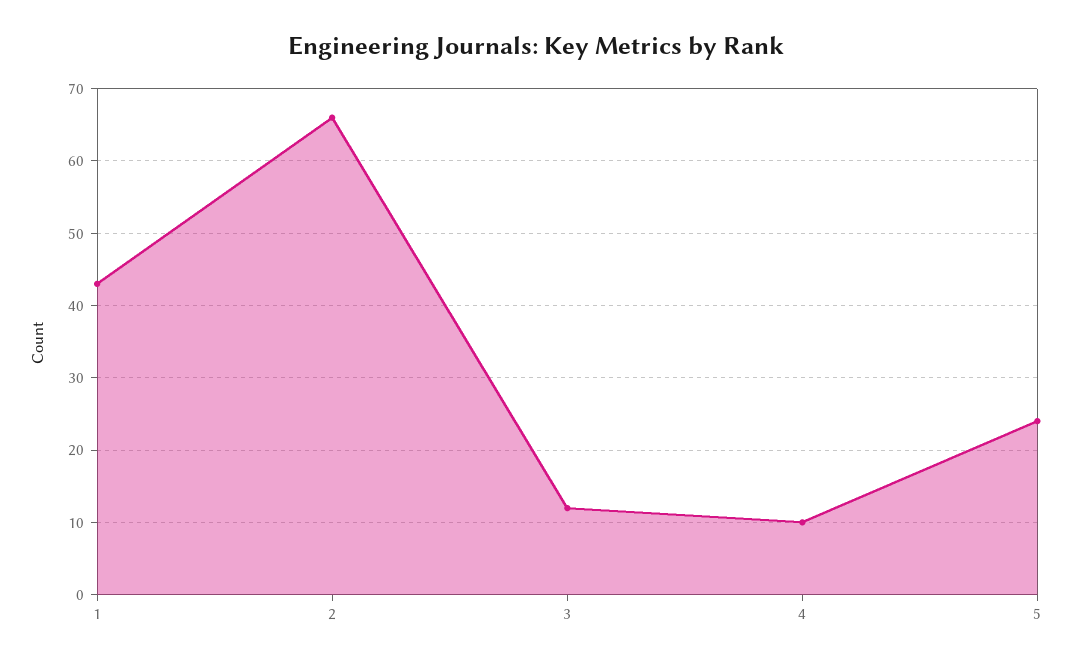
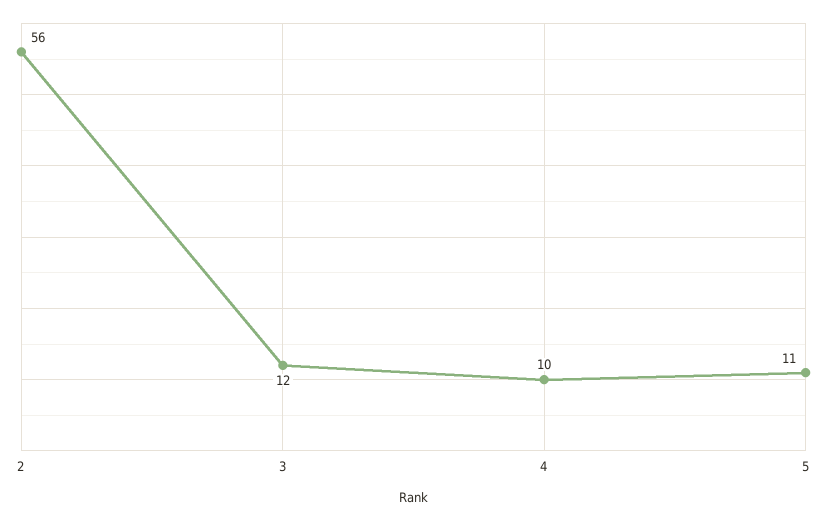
1: 43 -> none
2: 66 -> 56
5: 24 -> 11

